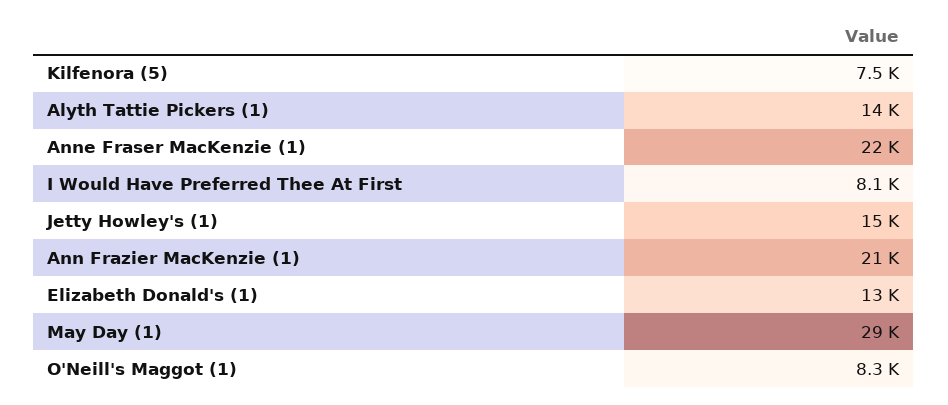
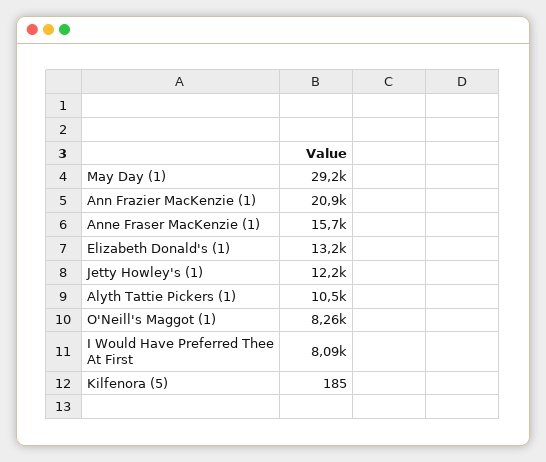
Kilfenora (5): 7500 -> 185
Alyth Tattie Pickers (1): 14000 -> 10500
Anne Fraser MacKenzie (1): 22000 -> 15700
Jetty Howley's (1): 15000 -> 12200

